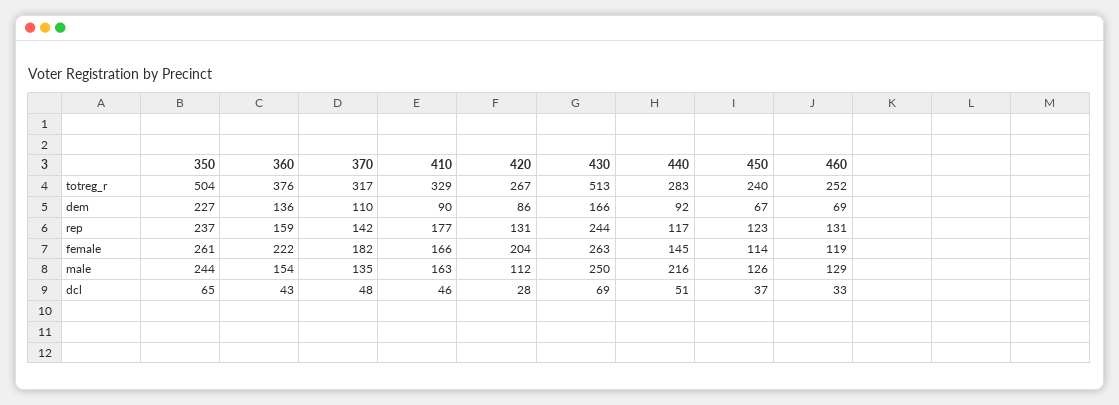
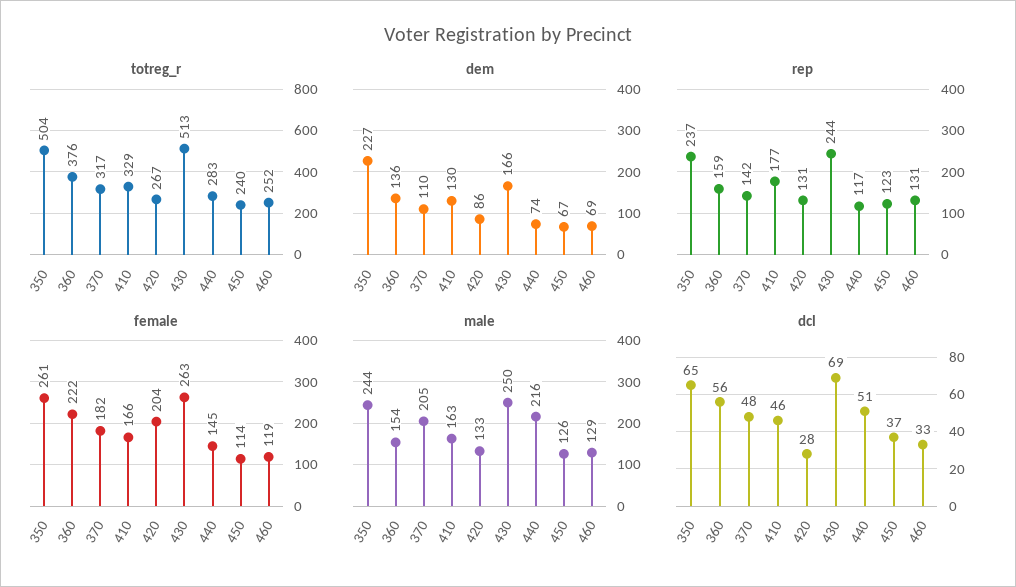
dem, 410: 90 -> 130
dem, 440: 92 -> 74
male, 370: 135 -> 205
male, 420: 112 -> 133
dcl, 360: 43 -> 56

